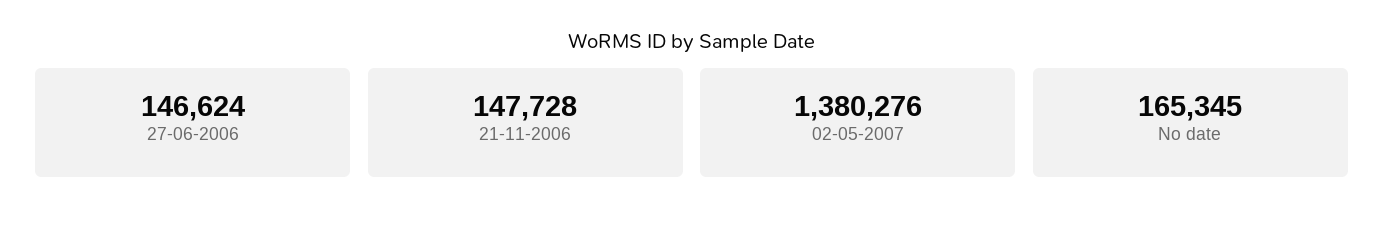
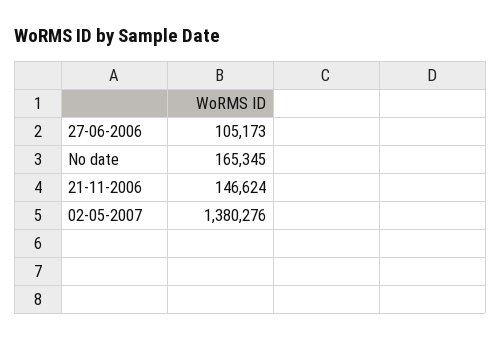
27-06-2006: 146624 -> 105173
21-11-2006: 147728 -> 146624

